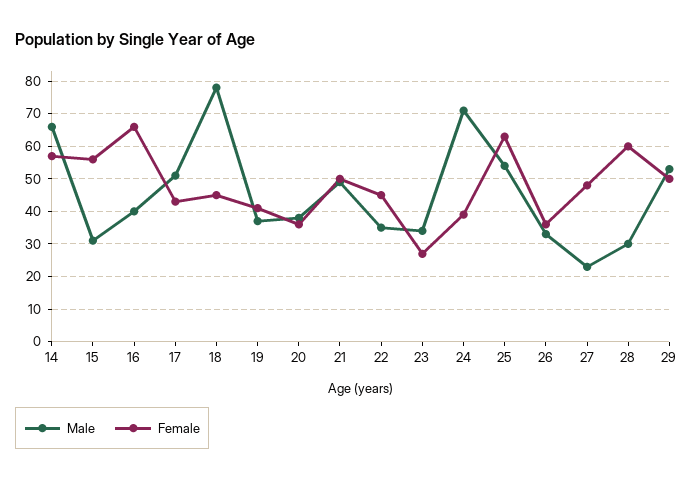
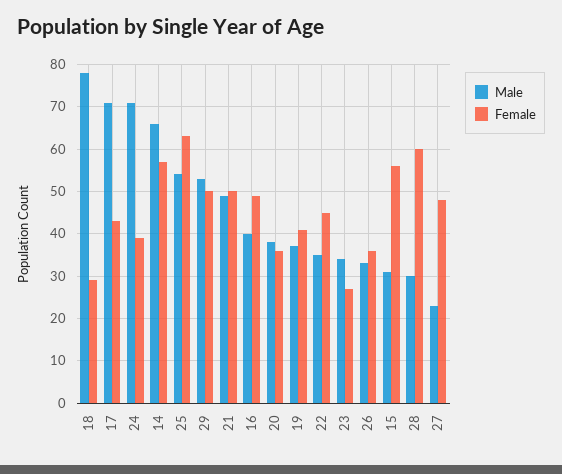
Female, 16: 65 -> 50
Male, 17: 50 -> 70
Female, 18: 45 -> 30

